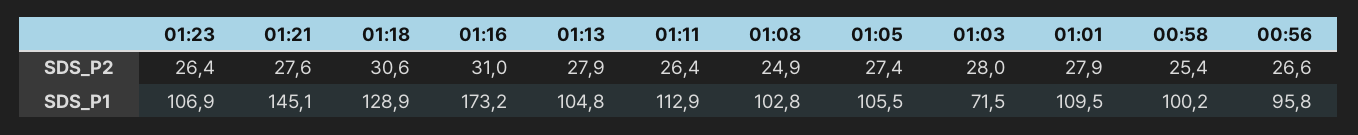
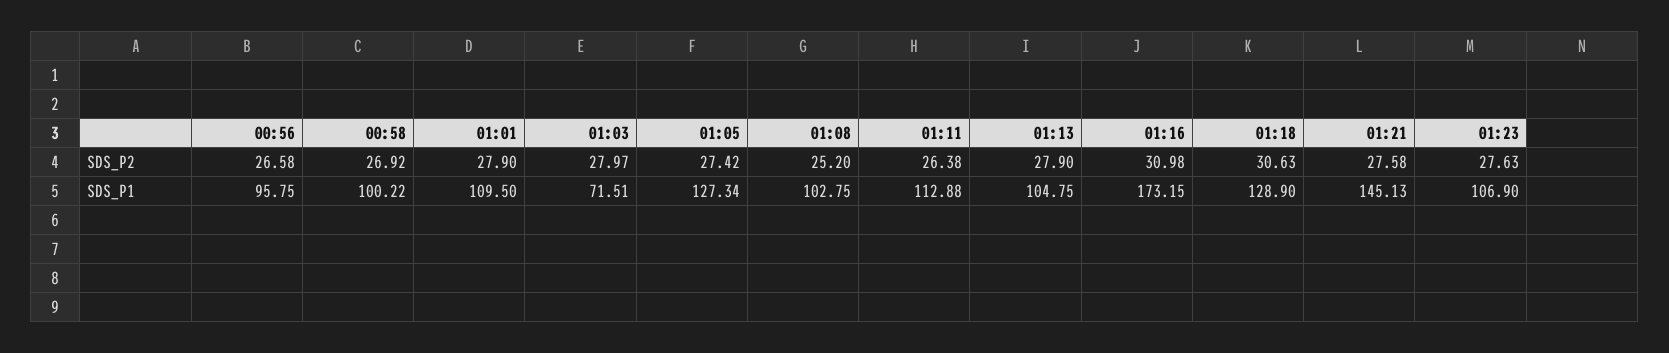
01:23, SDS_P2: 26.4 -> 27.63
01:08, SDS_P2: 24.9 -> 25.2
00:58, SDS_P2: 25.4 -> 26.92
01:05, SDS_P1: 105.5 -> 127.34

